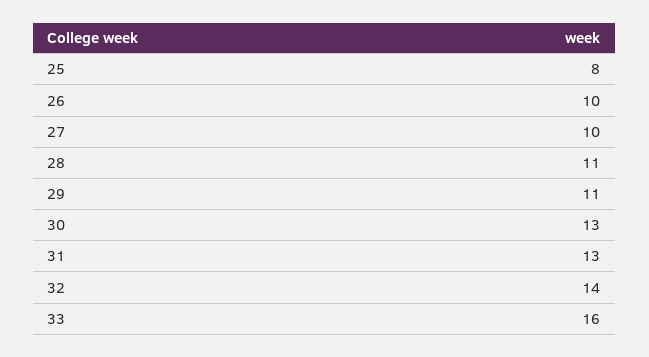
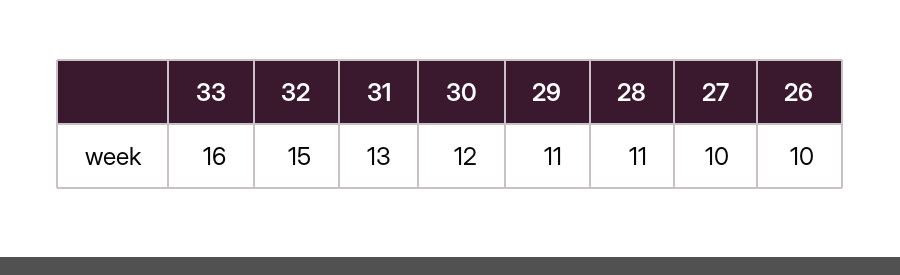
25: 8 -> none
30: 13 -> 12
32: 14 -> 15

